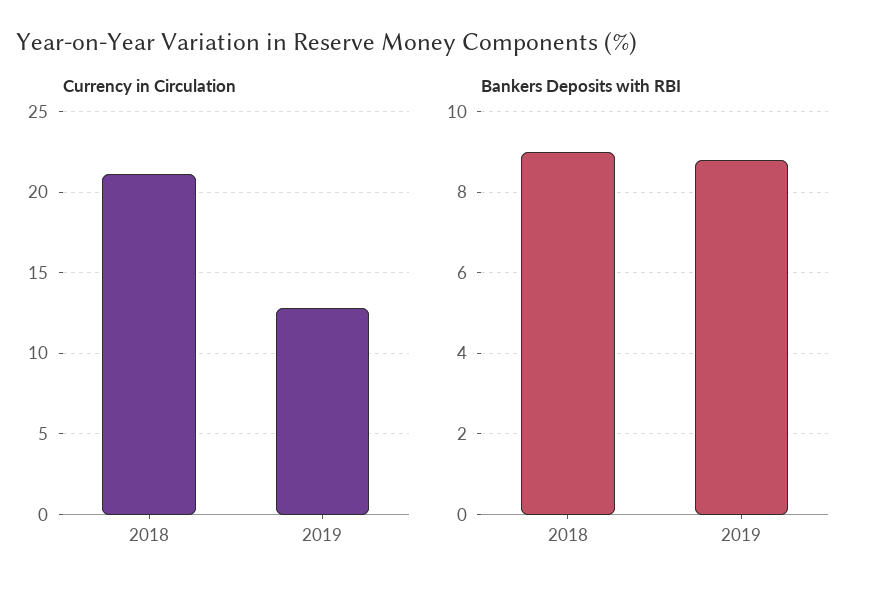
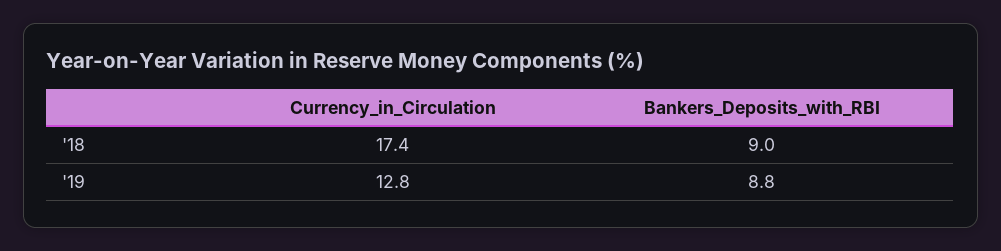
Currency in Circulation, 2018: 21 -> 17.4

